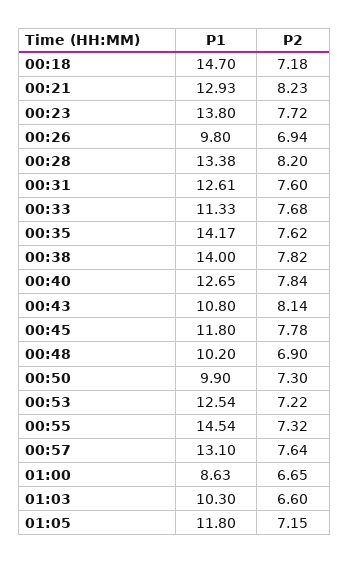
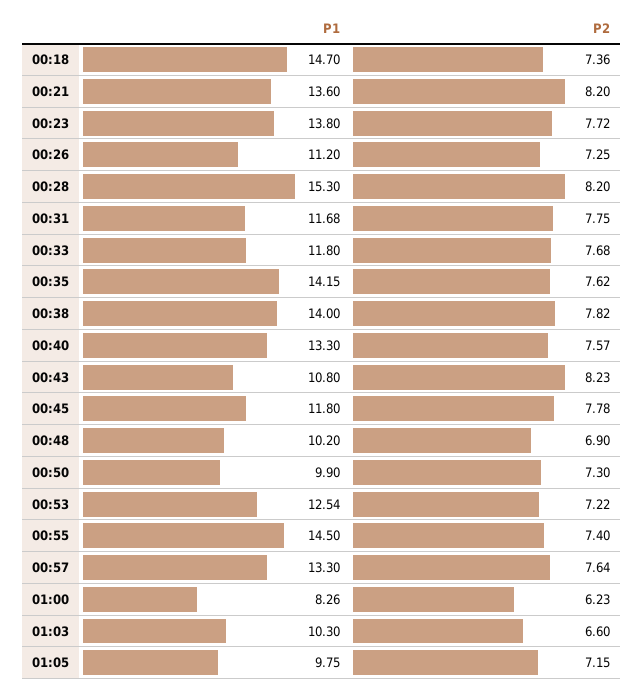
P2, 00:18: 7.18 -> 7.36
P1, 00:21: 12.93 -> 13.6
P2, 00:21: 8.23 -> 8.2
P1, 00:26: 9.8 -> 11.2
P2, 00:26: 6.94 -> 7.25
P1, 00:28: 13.38 -> 15.3
P1, 00:31: 12.61 -> 11.68
P2, 00:31: 7.6 -> 7.75
P1, 00:33: 11.33 -> 11.8
P1, 00:35: 14.17 -> 14.15
P1, 00:40: 12.65 -> 13.3
P2, 00:40: 7.84 -> 7.57
P2, 00:43: 8.14 -> 8.23
P1, 00:55: 14.54 -> 14.5
P2, 00:55: 7.32 -> 7.4
P1, 00:57: 13.1 -> 13.3
P1, 01:00: 8.63 -> 8.26
P2, 01:00: 6.65 -> 6.23
P1, 01:05: 11.8 -> 9.75

